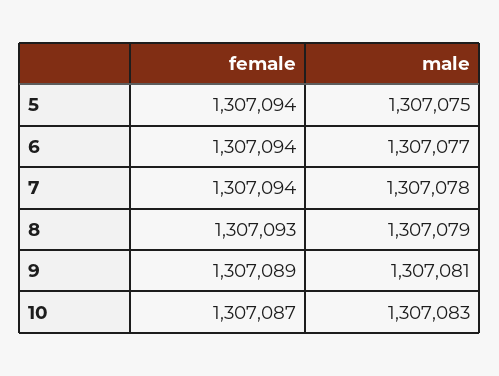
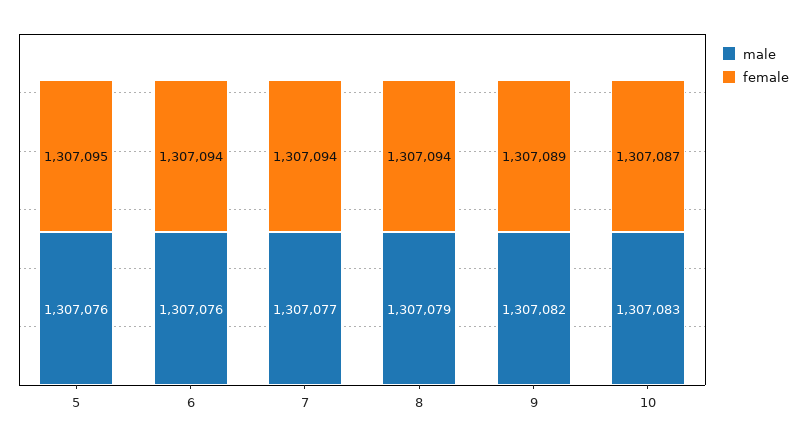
female, 5: 1307094 -> 1307095
male, 5: 1307075 -> 1307076
male, 6: 1307077 -> 1307076
male, 7: 1307078 -> 1307077
female, 8: 1307093 -> 1307094
male, 9: 1307081 -> 1307082

